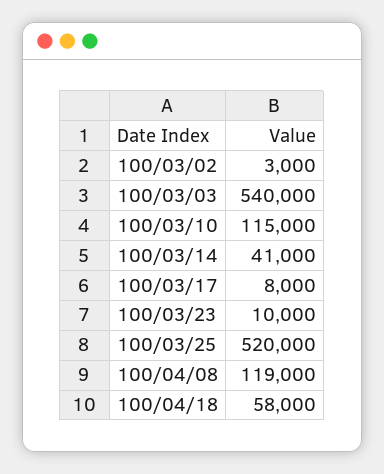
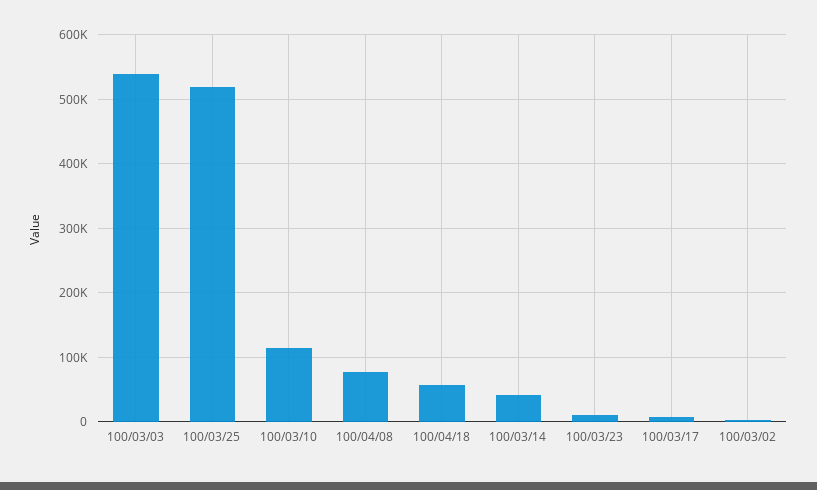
100/04/08: 119000 -> 80000

